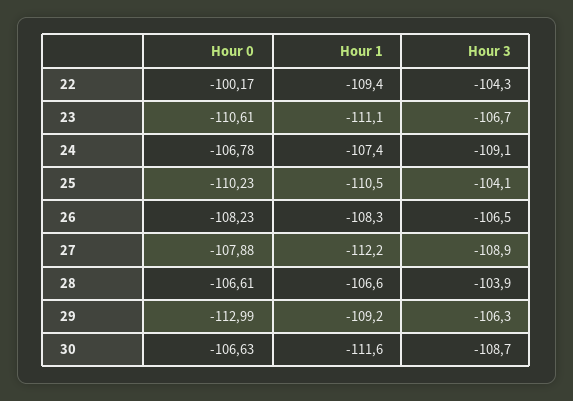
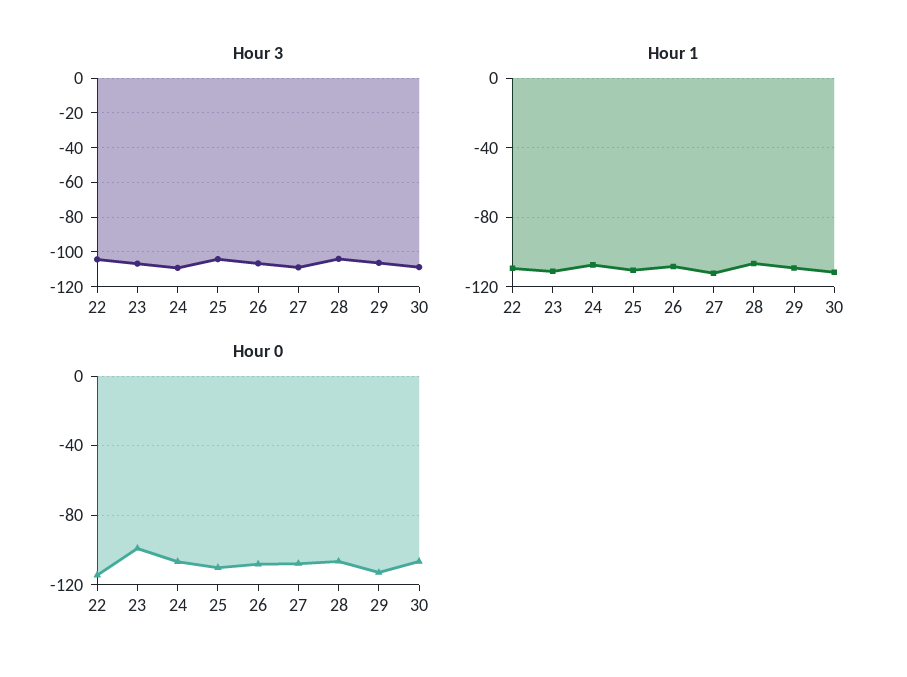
Hour 0, 22: -100.17 -> -115
Hour 0, 23: -110.61 -> -100

